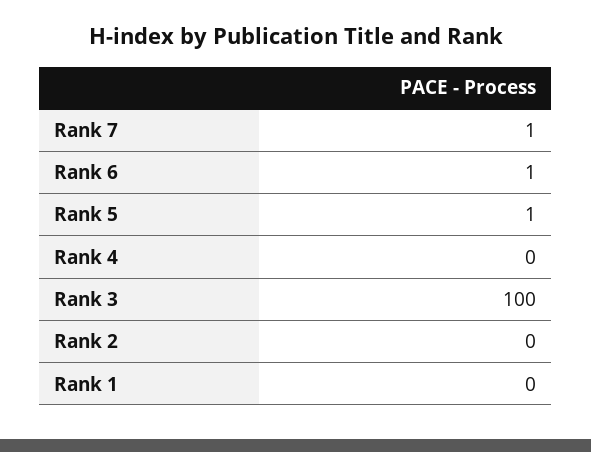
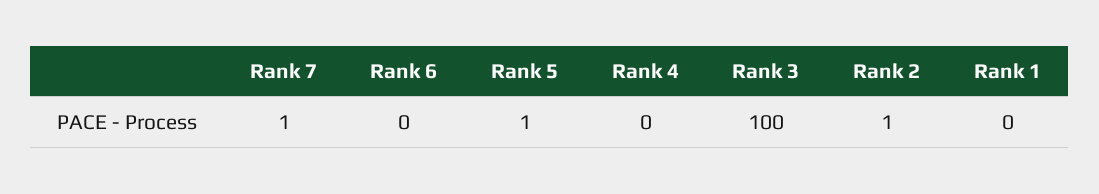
Rank 6: 1 -> 0
Rank 2: 0 -> 1

